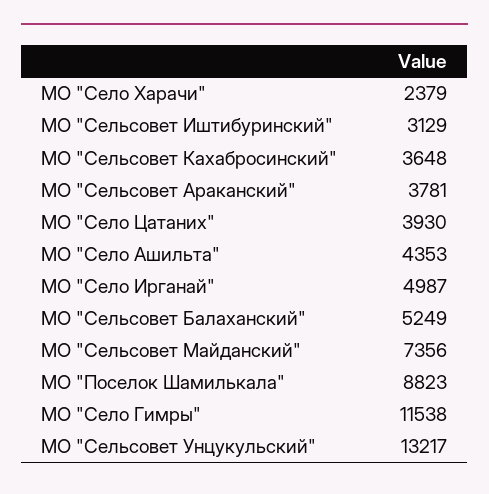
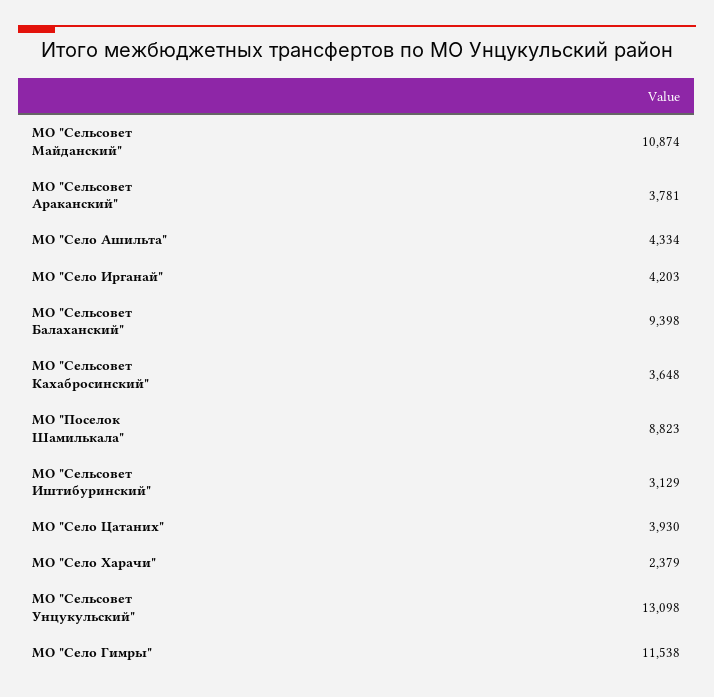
МО "Село Ашильта": 4353 -> 4334
МО "Село Ирганай": 4987 -> 4203
МО "Сельсовет Балаханский": 5249 -> 9398
МО "Сельсовет Майданский": 7356 -> 10874
МО "Сельсовет Унцукульский": 13217 -> 13098

